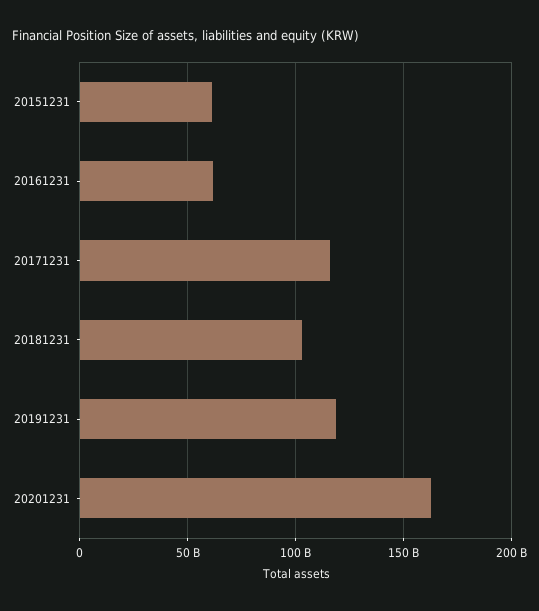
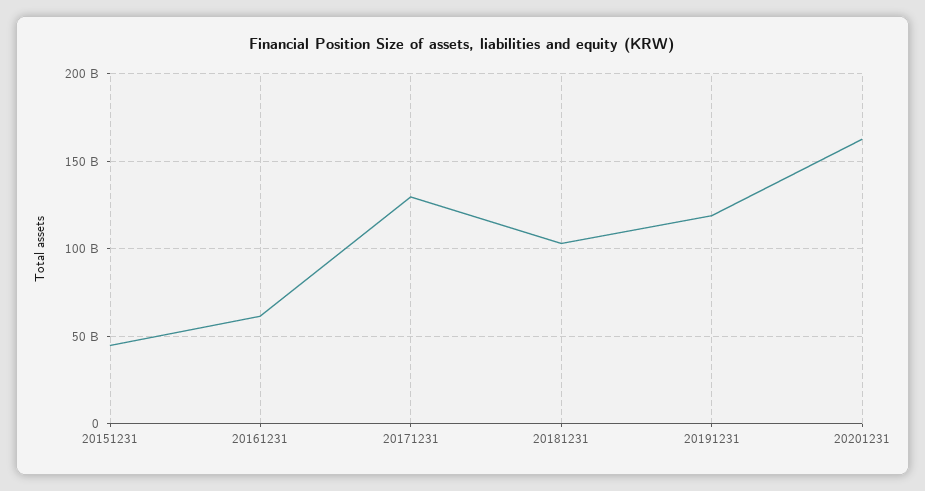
20151231: 60000000000 -> 45000000000
20171231: 115000000000 -> 130000000000

